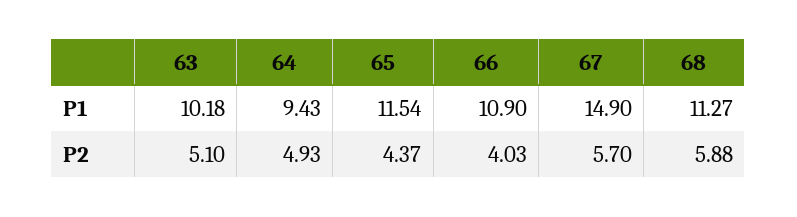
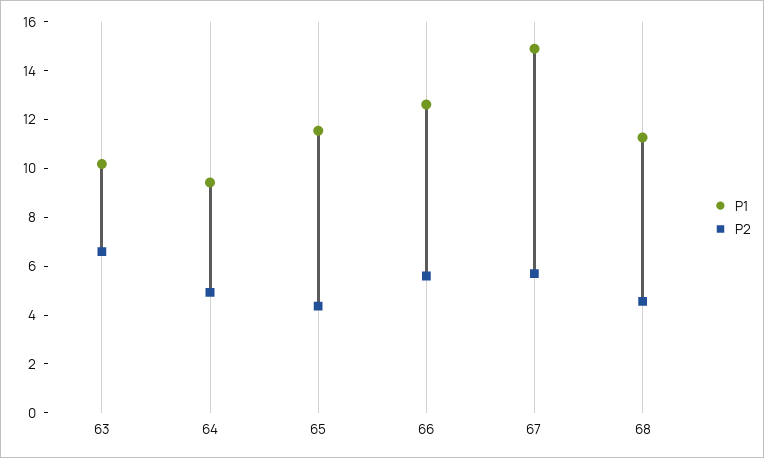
P1, 66: 10.9 -> 12.5
P2, 63: 5.1 -> 6.5
P2, 66: 4.03 -> 5.5
P2, 68: 5.88 -> 4.5

